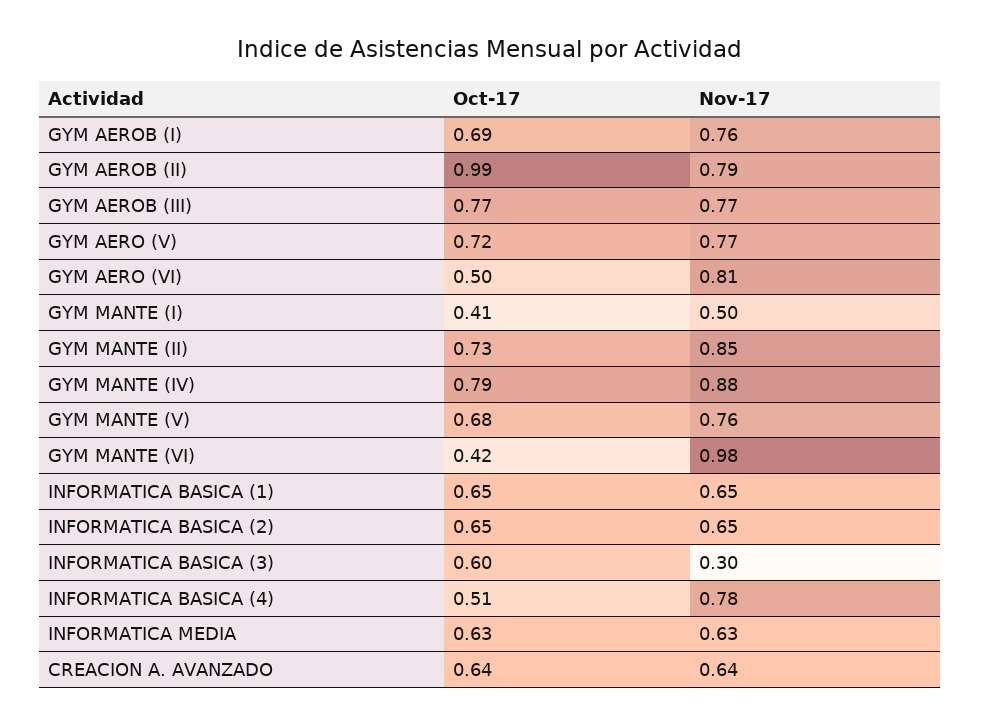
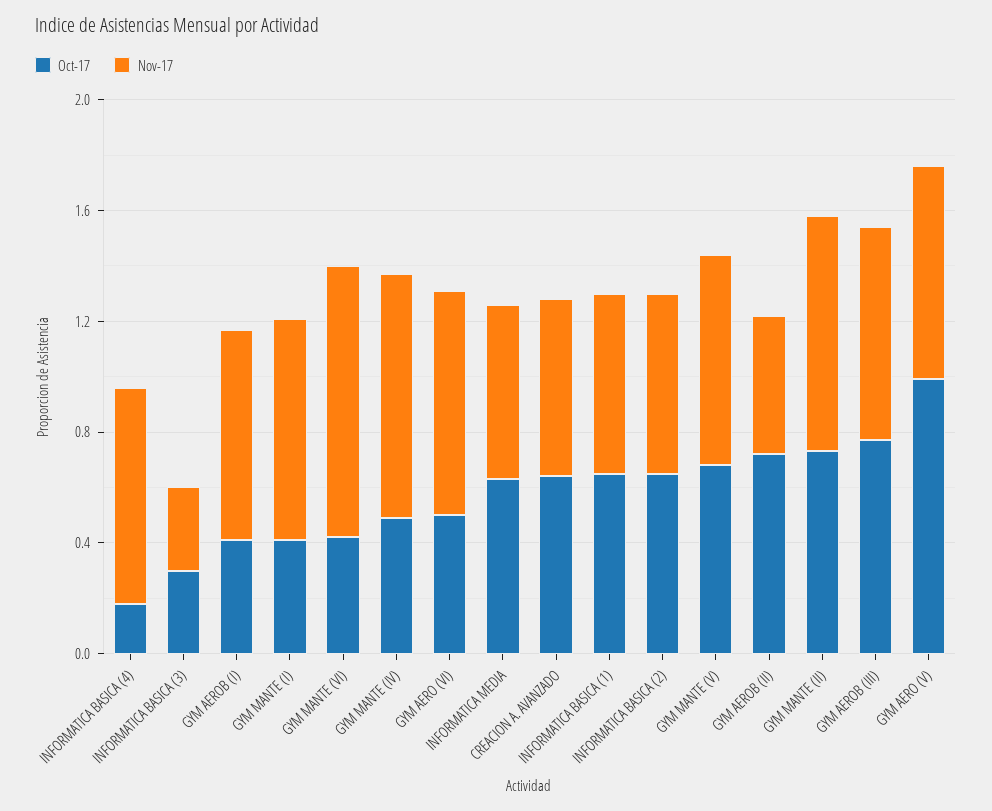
Oct-17, GYM AEROB (I): 0.69 -> 0.4
Oct-17, GYM AEROB (II): 0.99 -> 0.7
Nov-17, GYM AEROB (II): 0.79 -> 0.5
Oct-17, GYM AERO (V): 0.72 -> 1
Nov-17, GYM MANTE (I): 0.5 -> 0.8
Oct-17, GYM MANTE (IV): 0.79 -> 0.5
Oct-17, INFORMATICA BASICA (3): 0.6 -> 0.3
Oct-17, INFORMATICA BASICA (4): 0.51 -> 0.2

